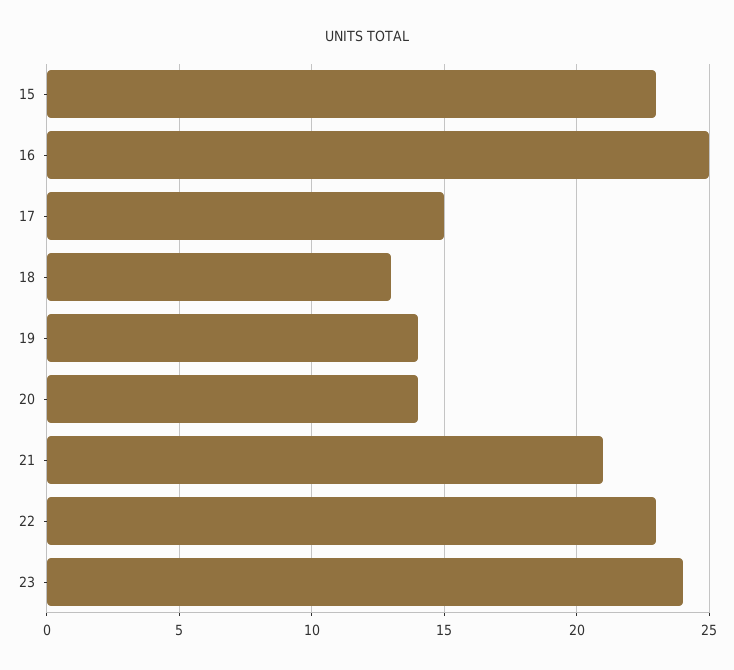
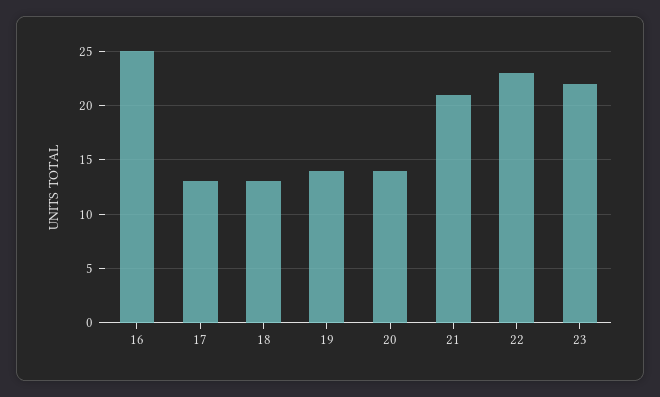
15: 23 -> none
17: 15 -> 13
23: 24 -> 22

